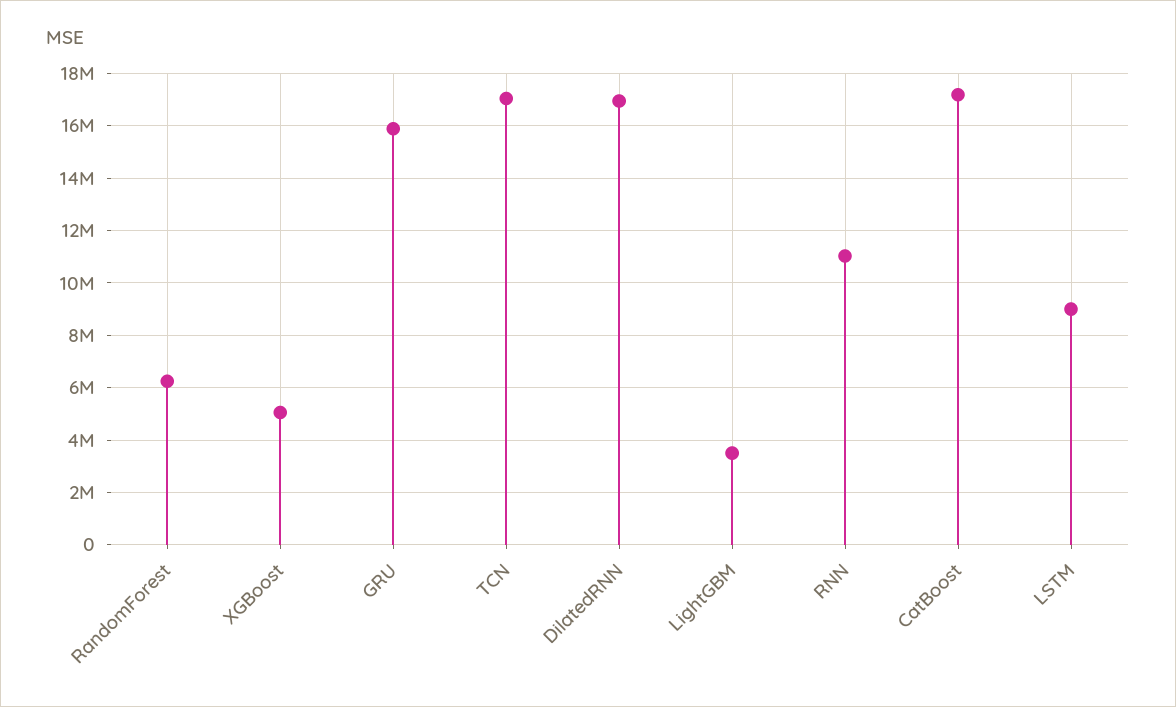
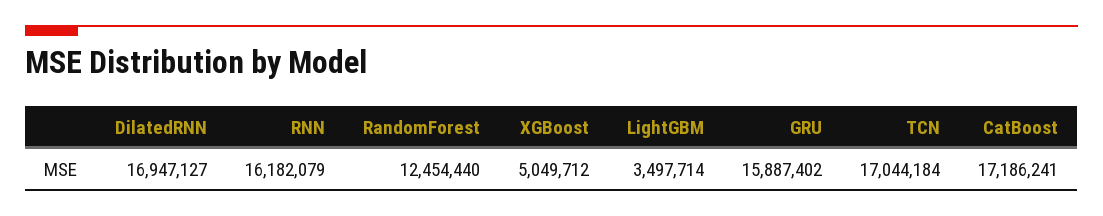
RandomForest: 6250000 -> 12454440
RNN: 11000000 -> 16182079
LSTM: 9000000 -> none

